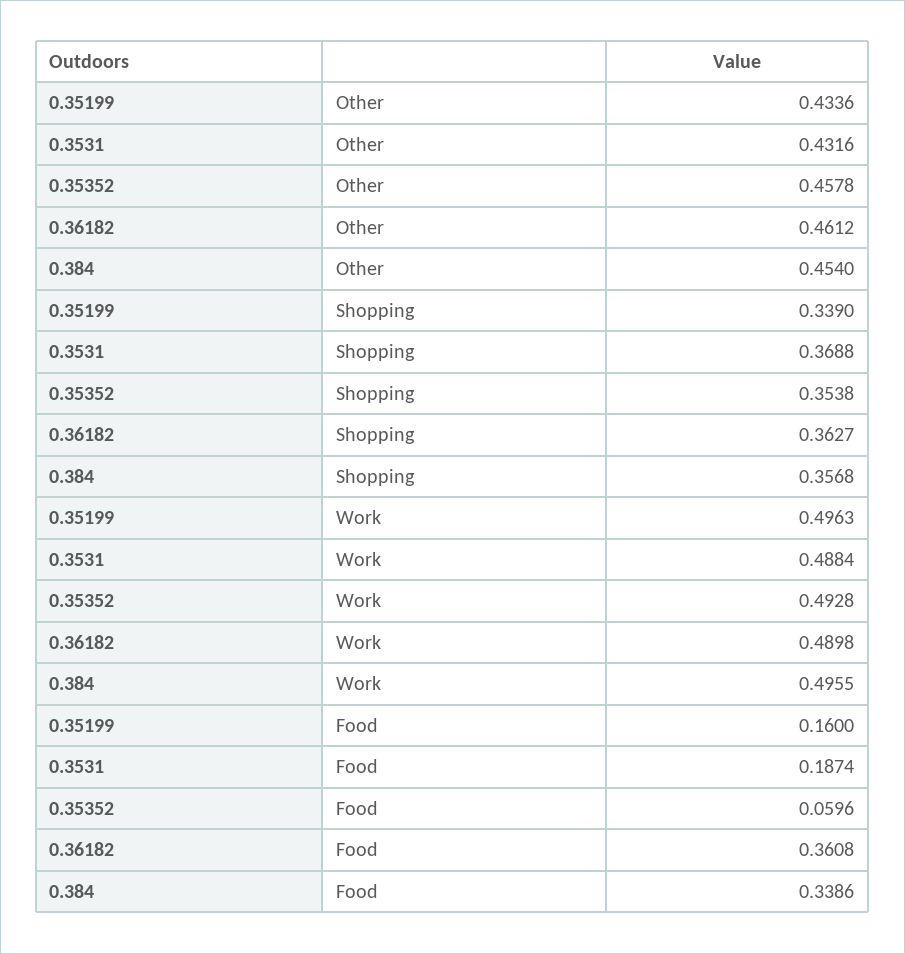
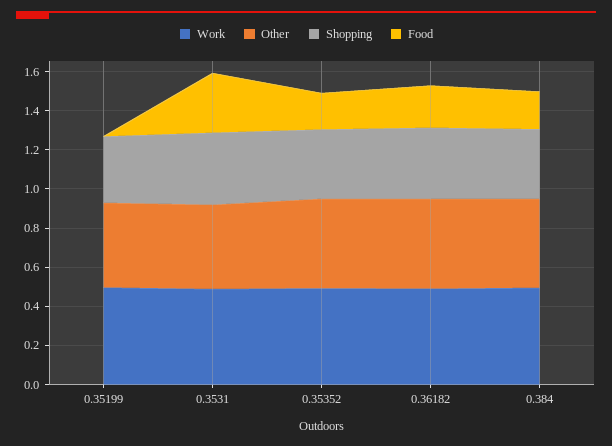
Food, 0.35199: 0.16 -> 0
Food, 0.3531: 0.1874 -> 0.3
Food, 0.35352: 0.0596 -> 0.2
Food, 0.36182: 0.3608 -> 0.2
Food, 0.384: 0.3386 -> 0.2

